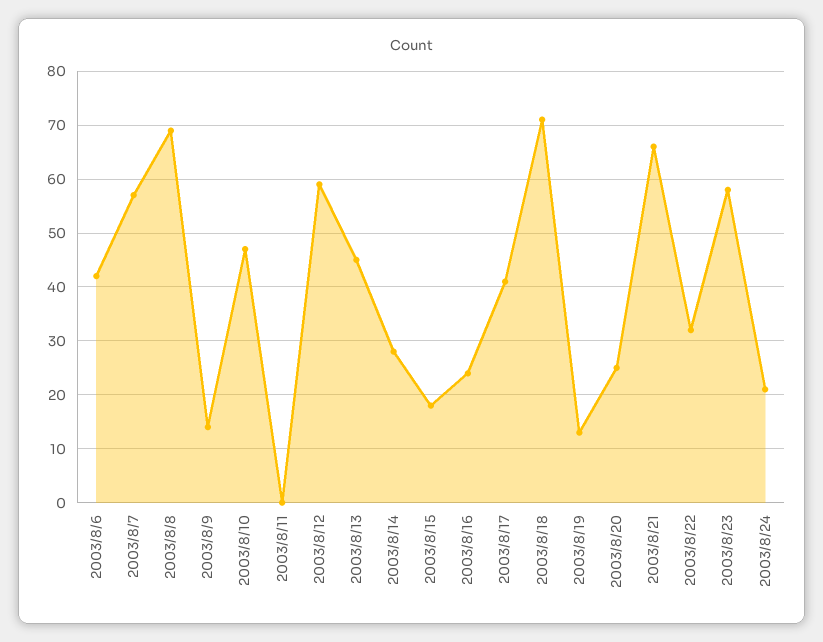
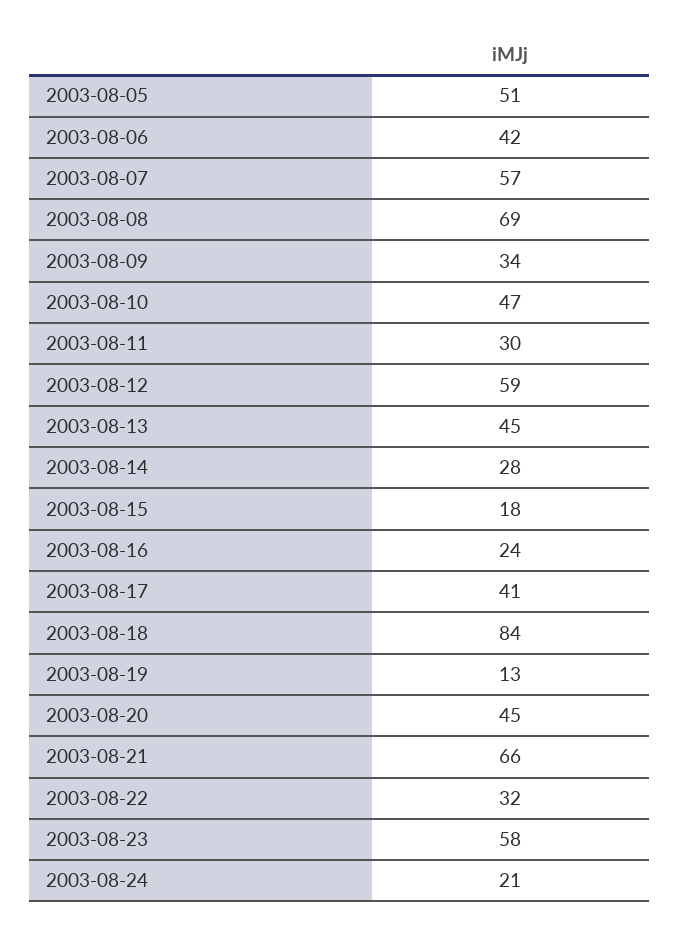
2003/8/9: 15 -> 34
2003/8/11: 0 -> 30
2003/8/18: 70 -> 84
2003/8/20: 25 -> 45
2003-08-05: none -> 51

